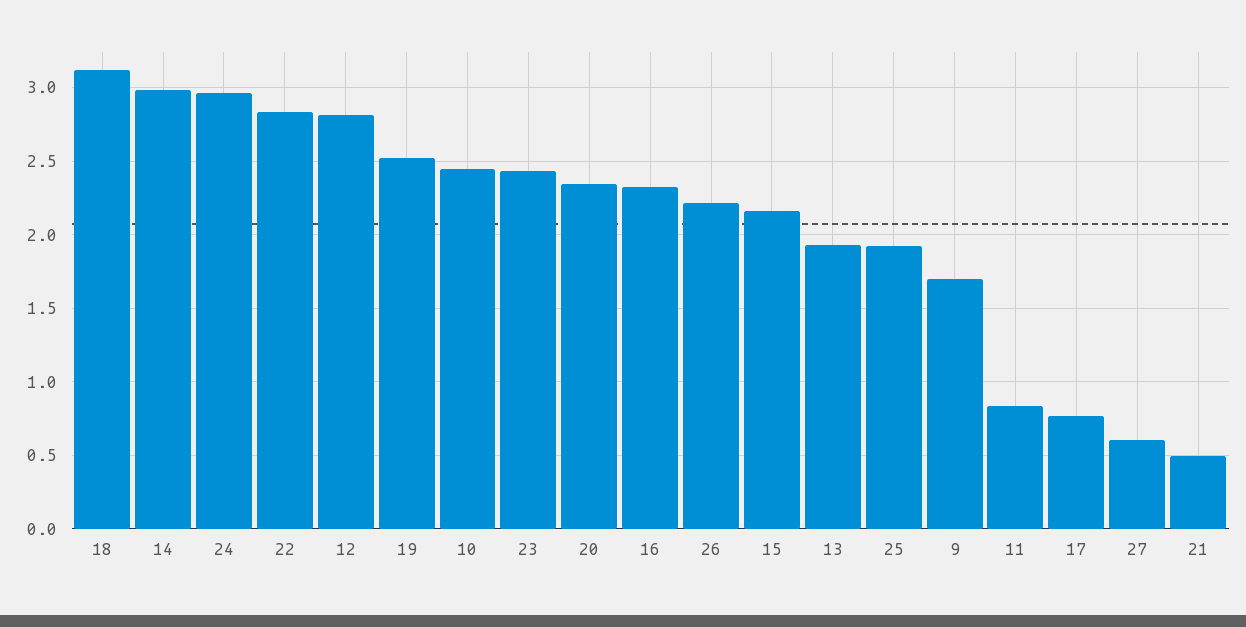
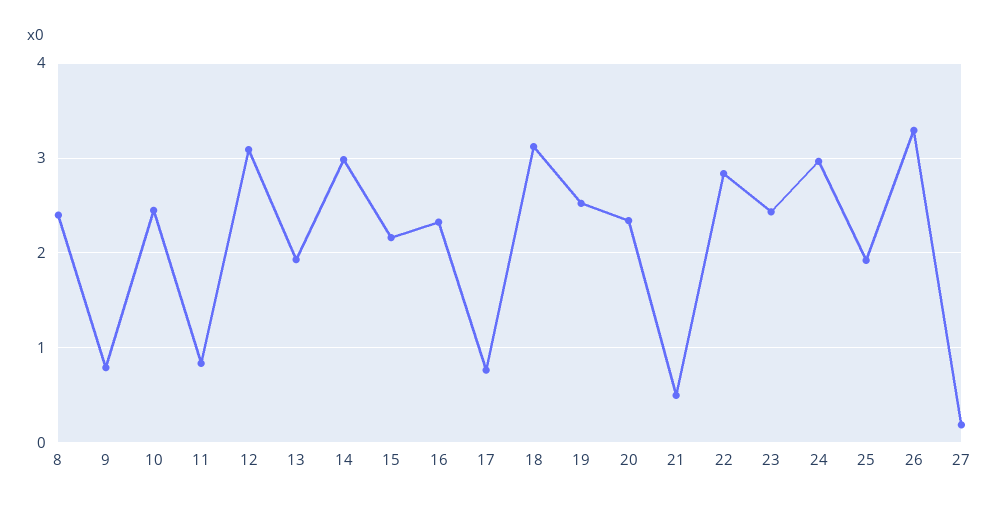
12: 2.8 -> 3.1
26: 2.2 -> 3.3
9: 1.7 -> 0.8
27: 0.6 -> 0.2
8: none -> 2.4

